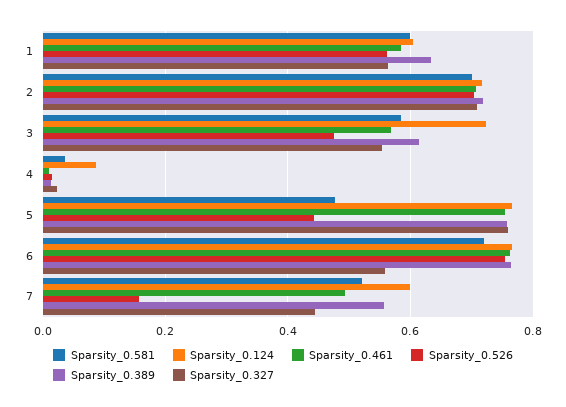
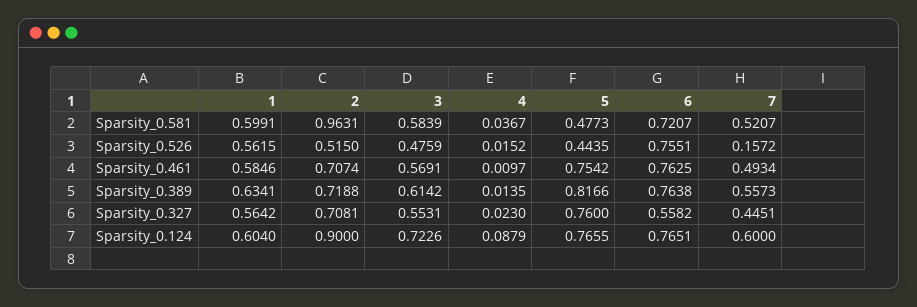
Sparsity_0.581, 2: 0.7 -> 0.9631
Sparsity_0.124, 2: 0.72 -> 0.9
Sparsity_0.526, 2: 0.7 -> 0.515
Sparsity_0.389, 5: 0.76 -> 0.8166

